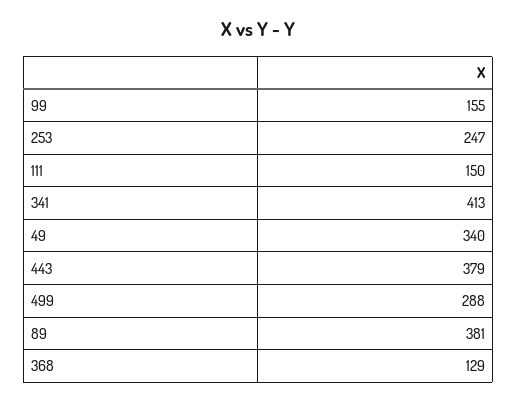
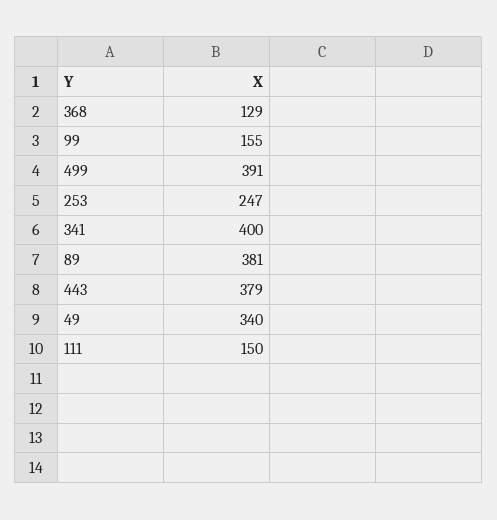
341: 413 -> 400
499: 288 -> 391

